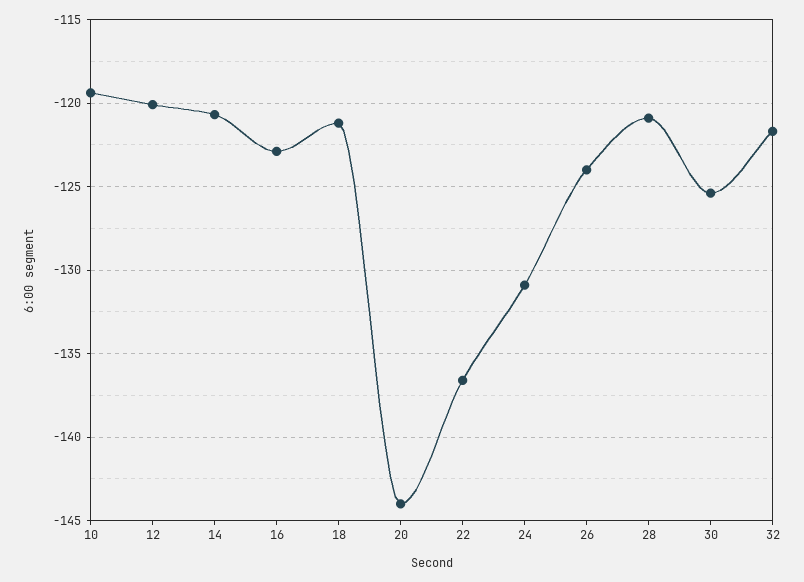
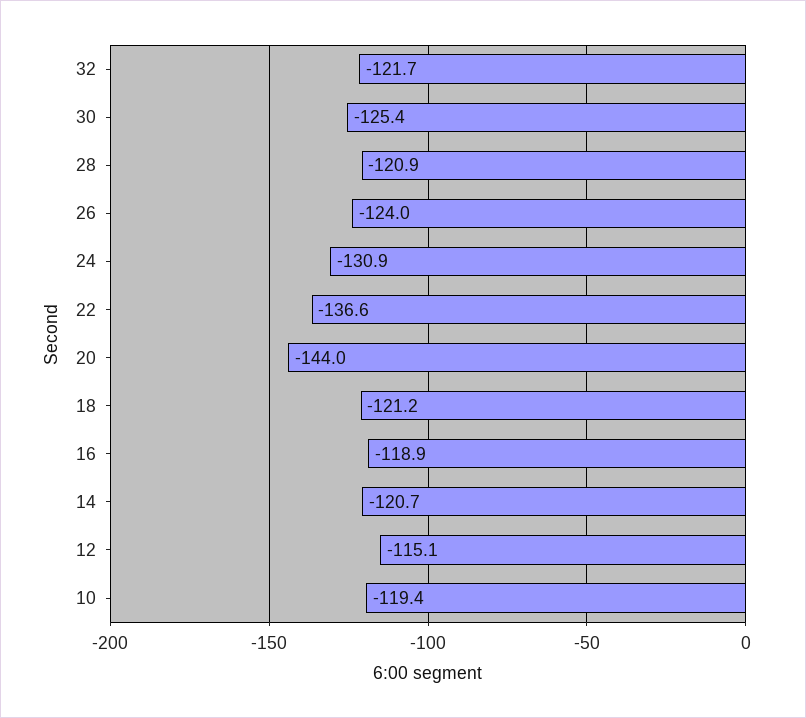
12: -120 -> -115.1
16: -123 -> -118.9

